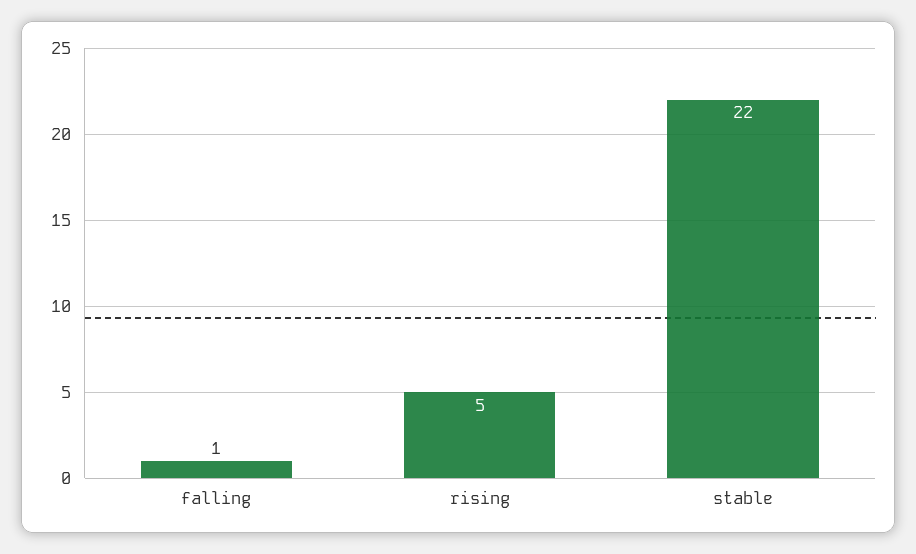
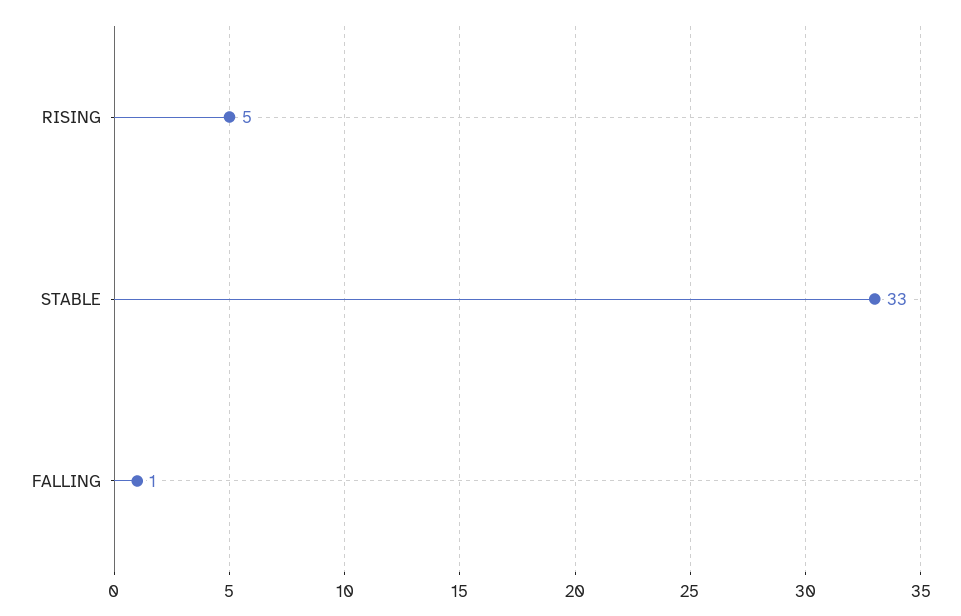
stable: 22 -> 33

